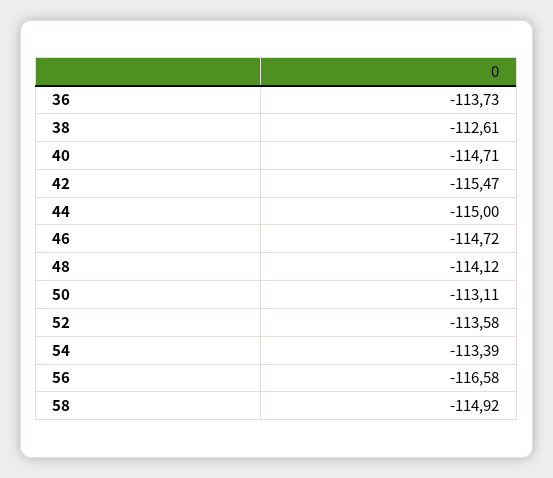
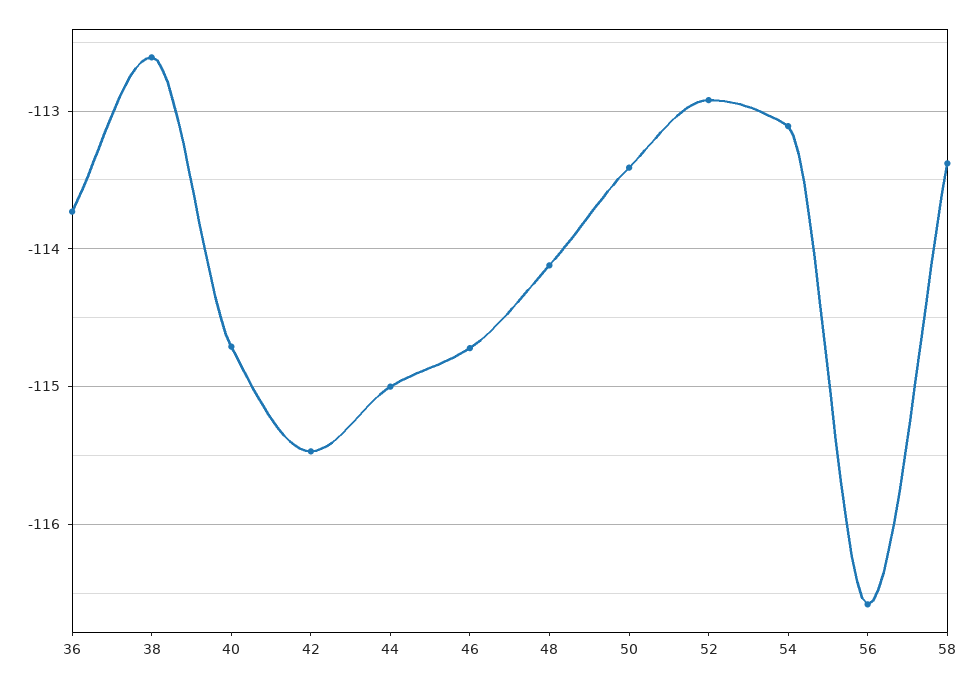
50: -113.11 -> -113.4
52: -113.58 -> -112.9
54: -113.39 -> -113.1
58: -114.92 -> -113.4

